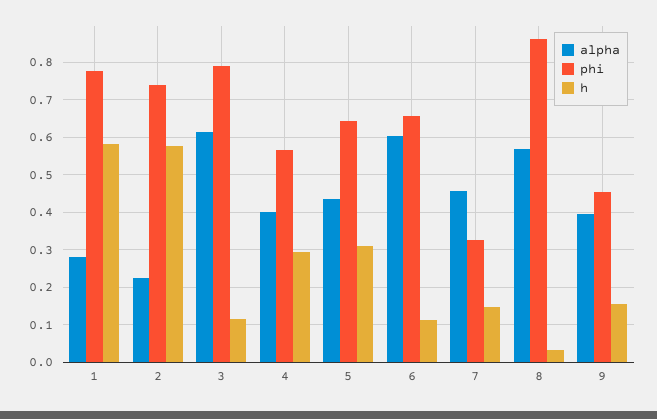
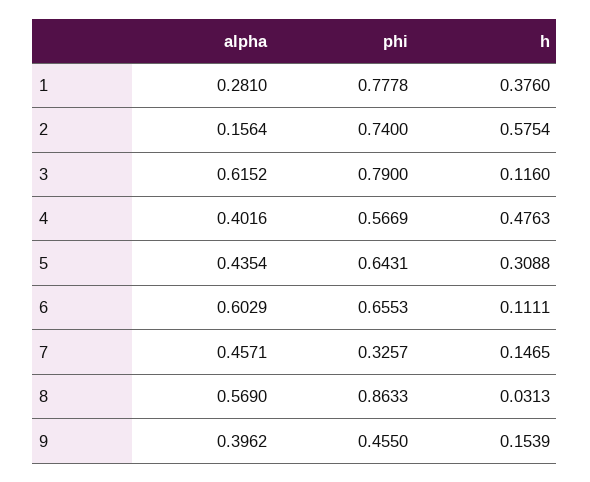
h, 1: 0.58 -> 0.376
alpha, 2: 0.22 -> 0.1564
h, 4: 0.3 -> 0.4763

